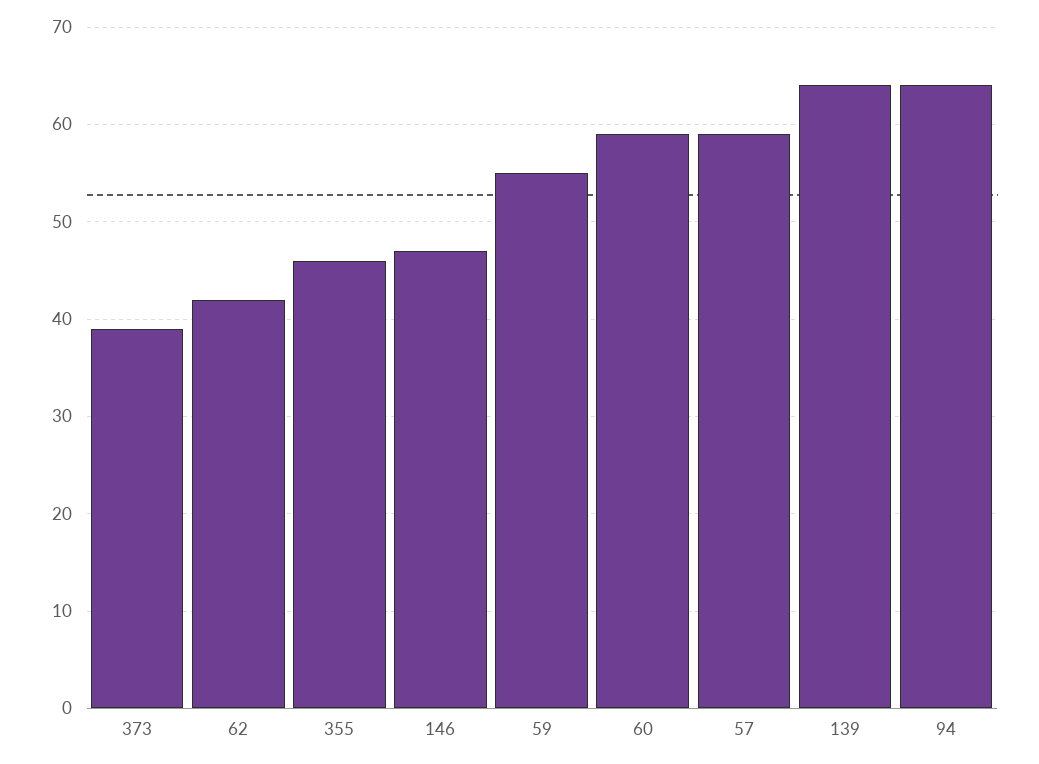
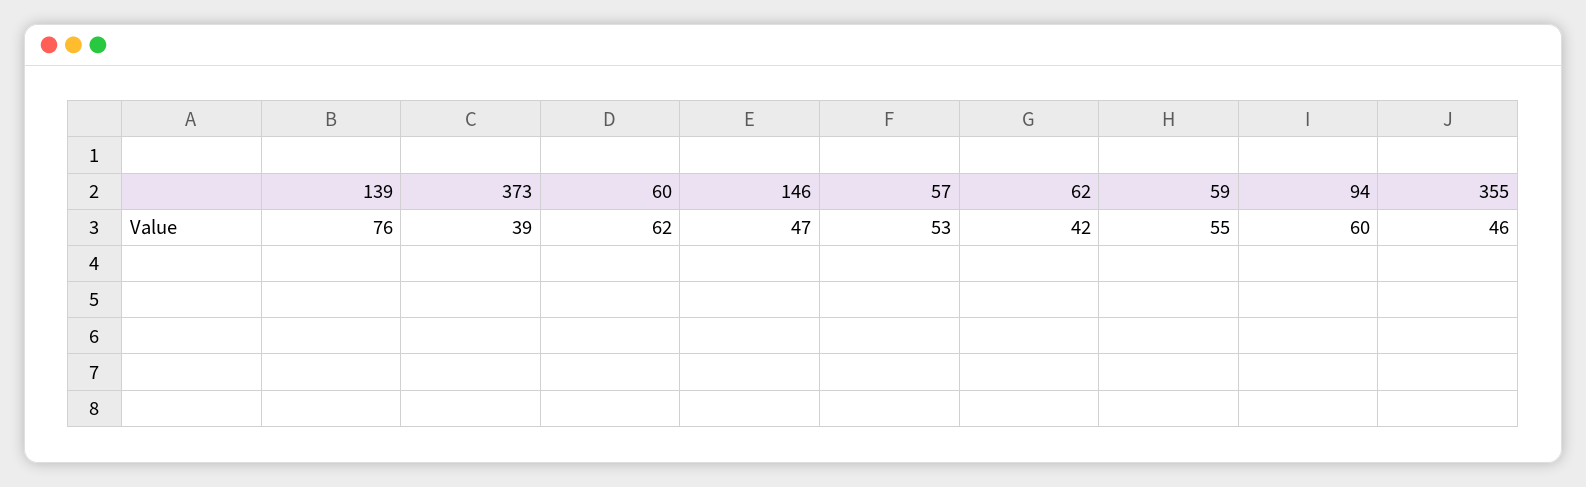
60: 59 -> 62
57: 59 -> 53
139: 64 -> 76
94: 64 -> 60

